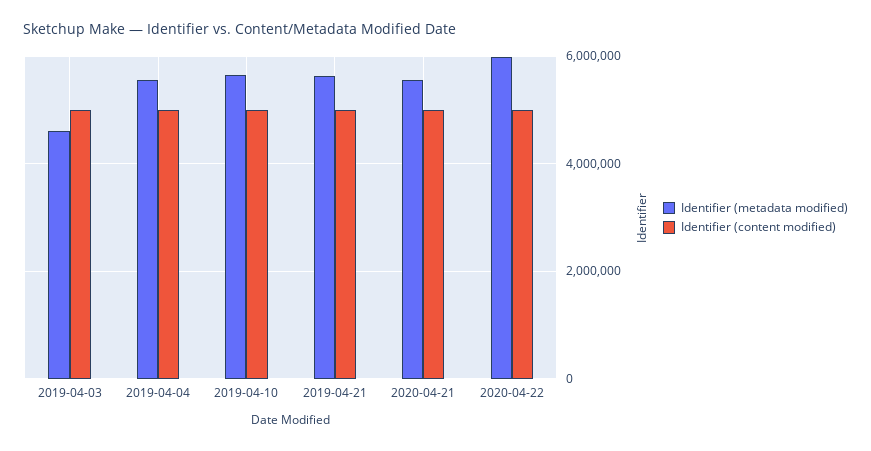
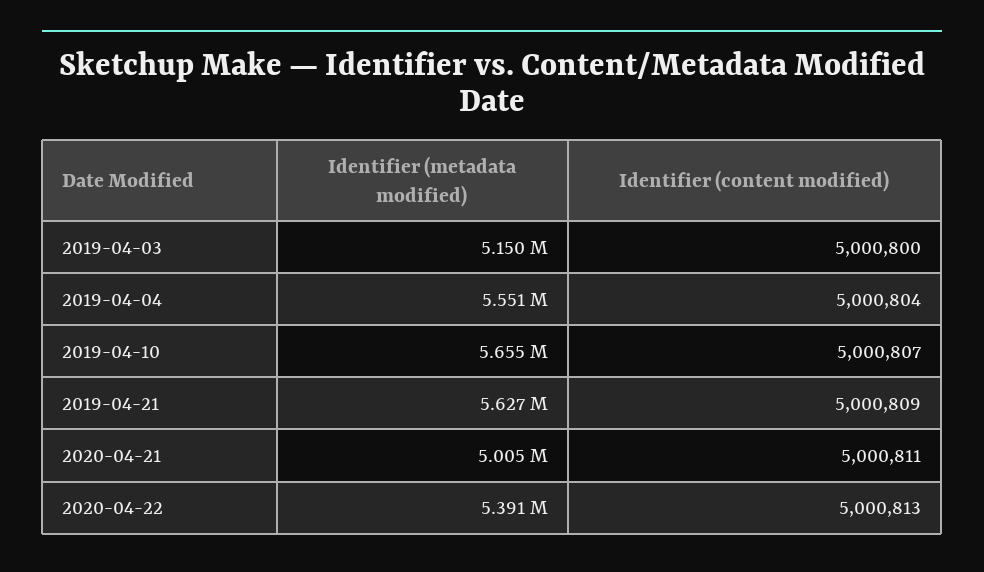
Identifier (metadata modified), 2019-04-03: 4600000 -> 5150000
Identifier (metadata modified), 2020-04-21: 5600000 -> 5005000
Identifier (metadata modified), 2020-04-22: 6000000 -> 5391000

